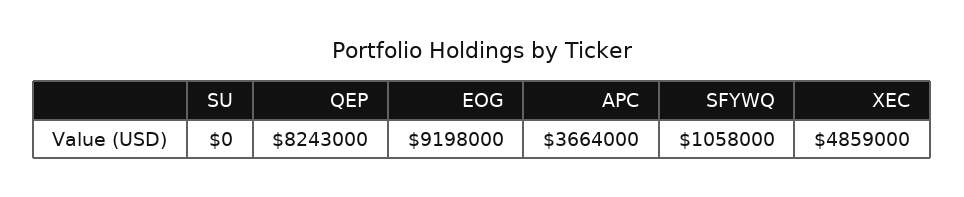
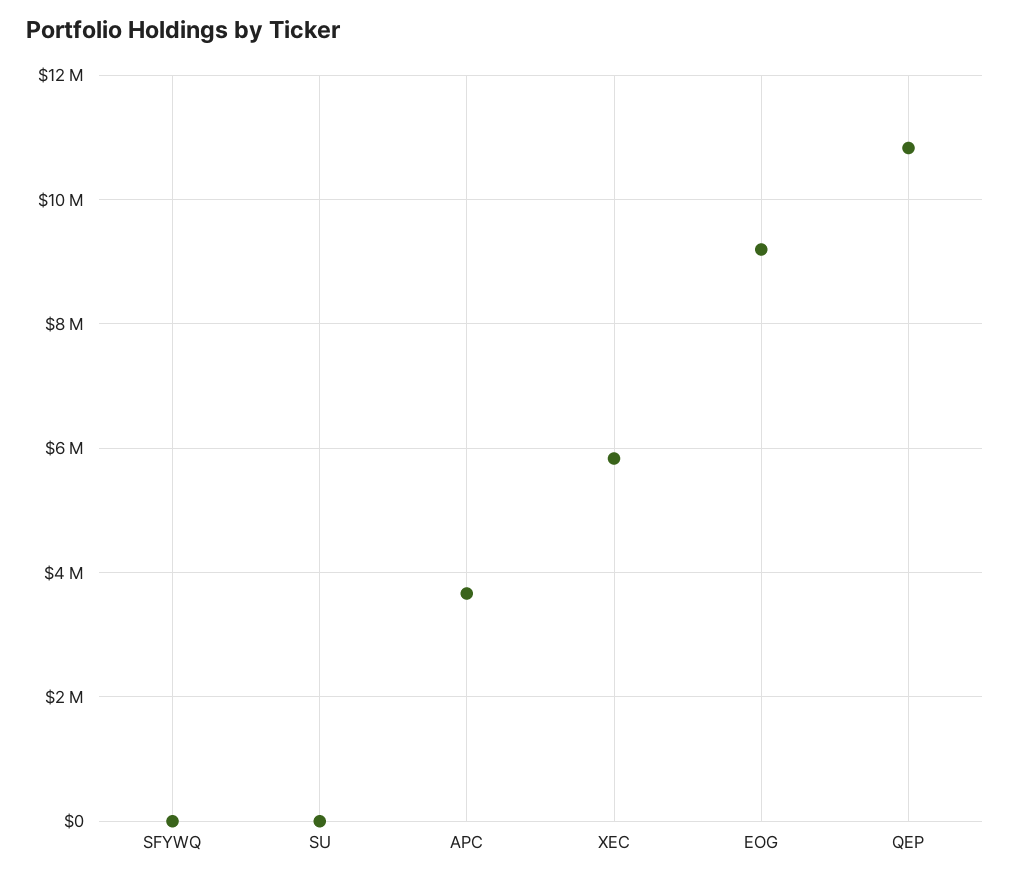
QEP: 8243000 -> 10800000
SFYWQ: 1058000 -> 0
XEC: 4859000 -> 5800000

